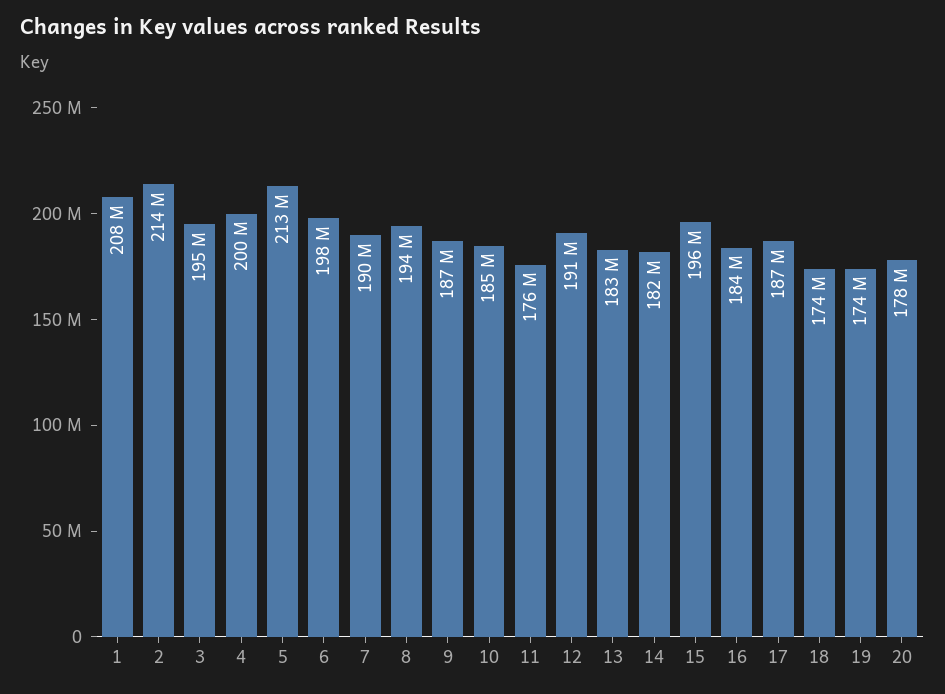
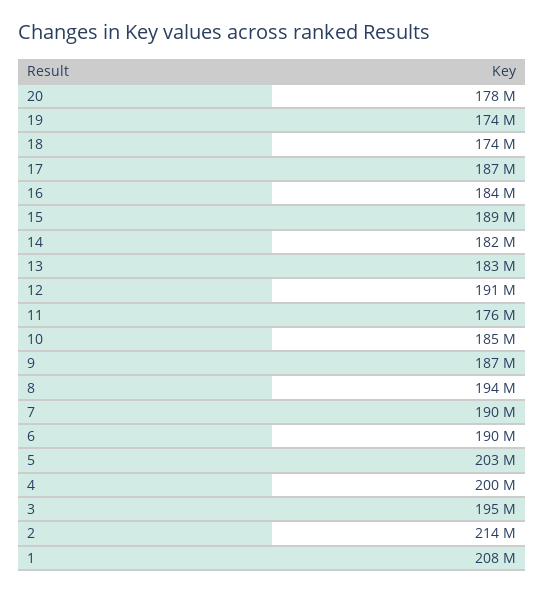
5: 213000000 -> 203000000
6: 198000000 -> 190000000
15: 196000000 -> 189000000

